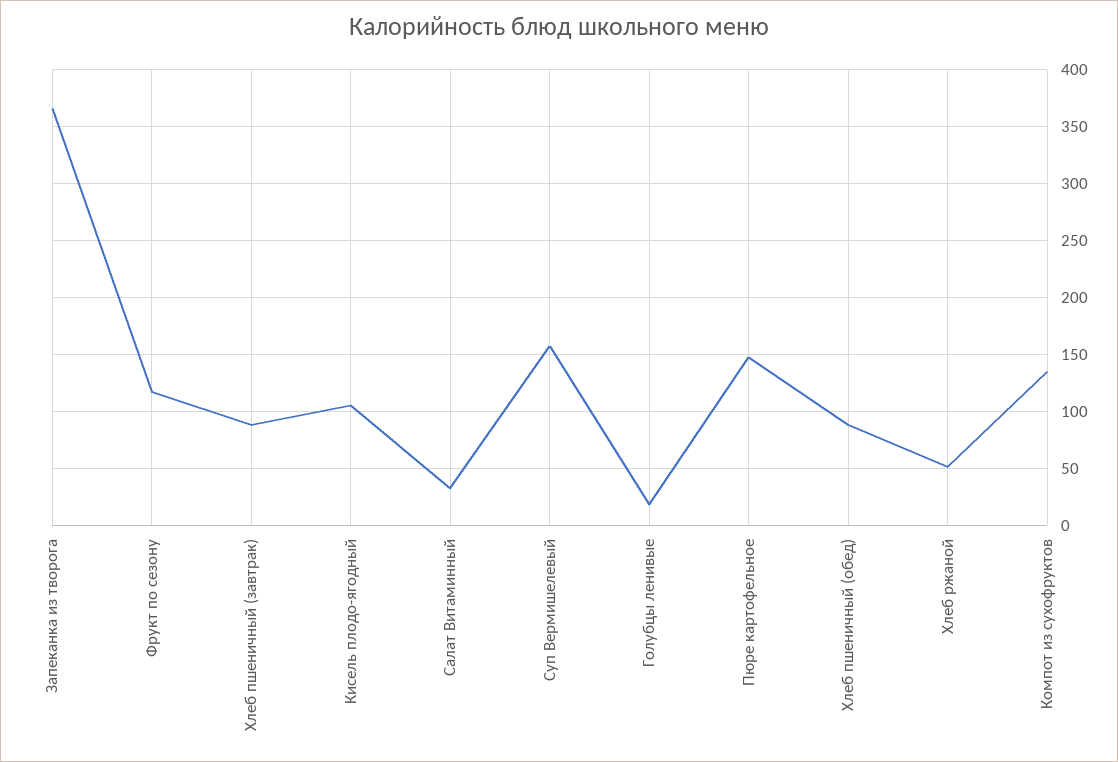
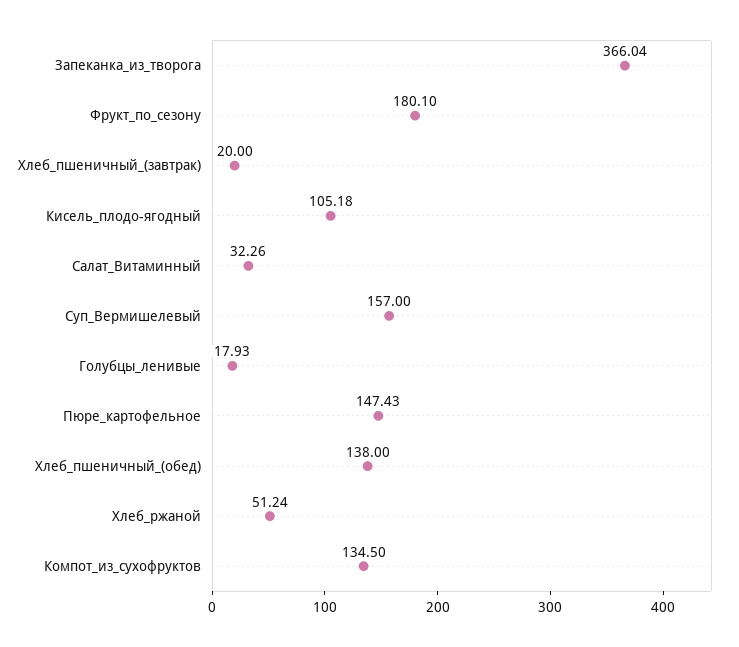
Фрукт по сезону: 120 -> 180.1
Хлеб пшеничный (завтрак): 90 -> 20
Хлеб пшеничный (обед): 90 -> 138

